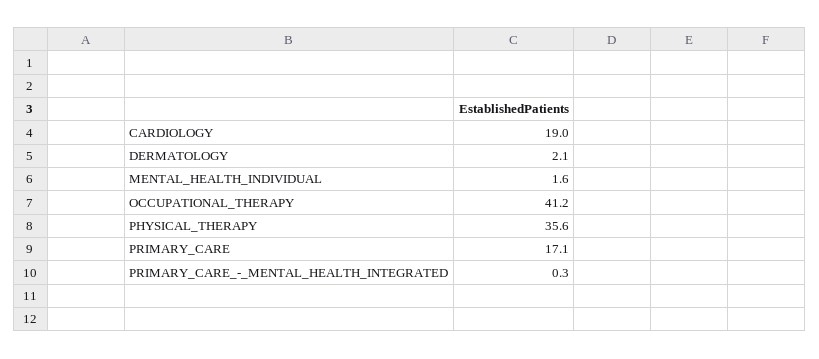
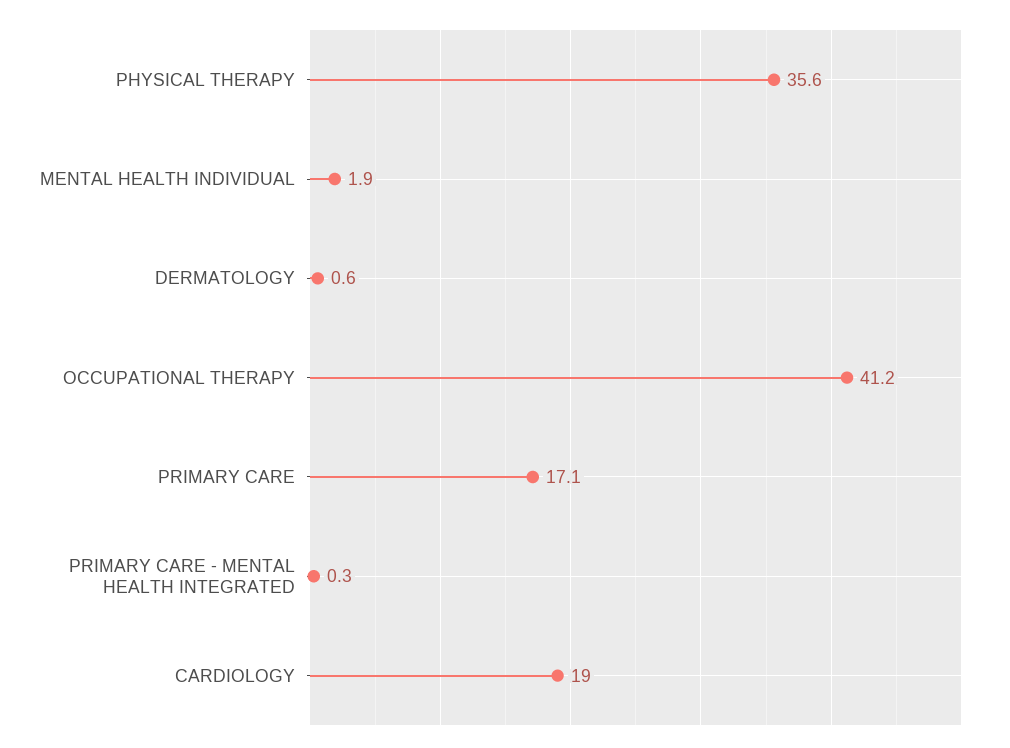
DERMATOLOGY: 2.1 -> 0.6
MENTAL_HEALTH_INDIVIDUAL: 1.6 -> 1.9

